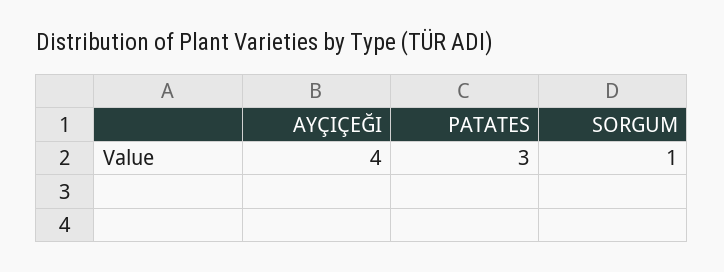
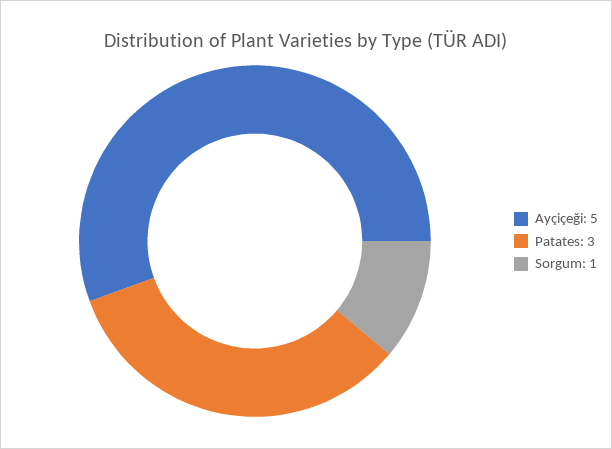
AYÇIÇEĞI: 4 -> 5

